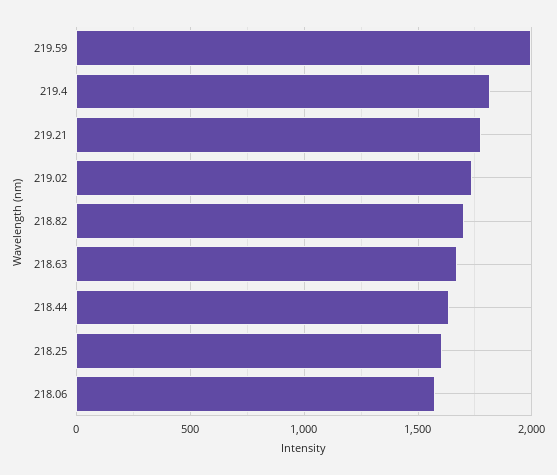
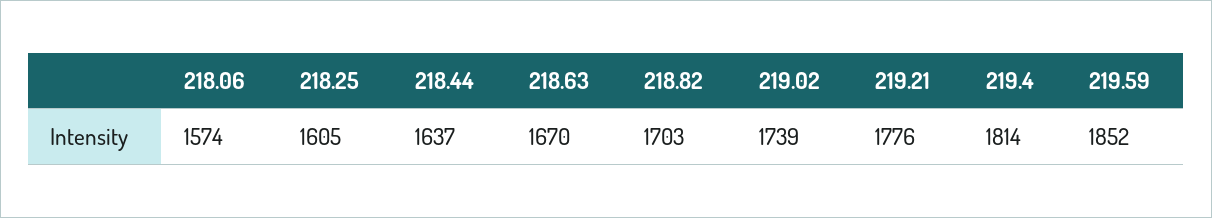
219.59: 2000 -> 1852

